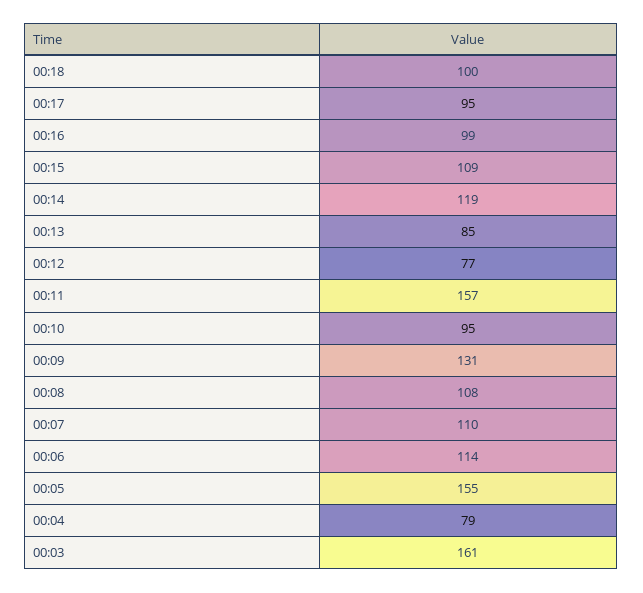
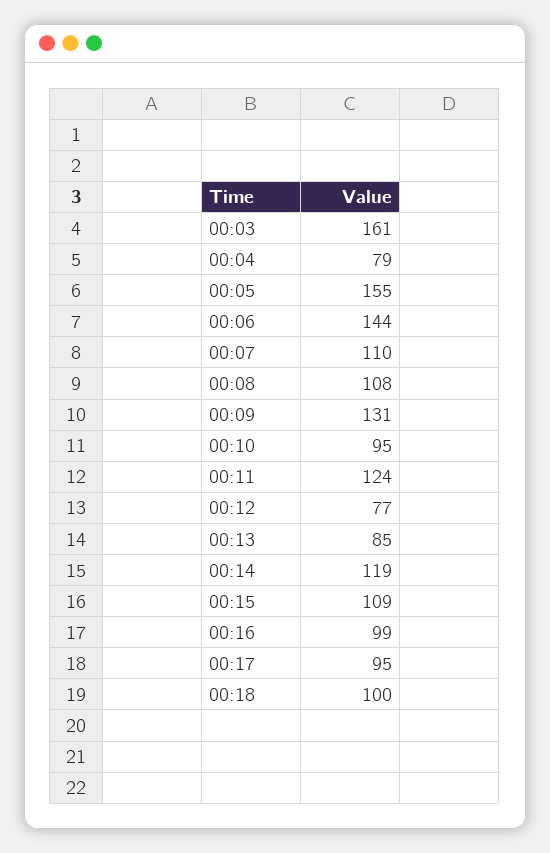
00:11: 157 -> 124
00:06: 114 -> 144

